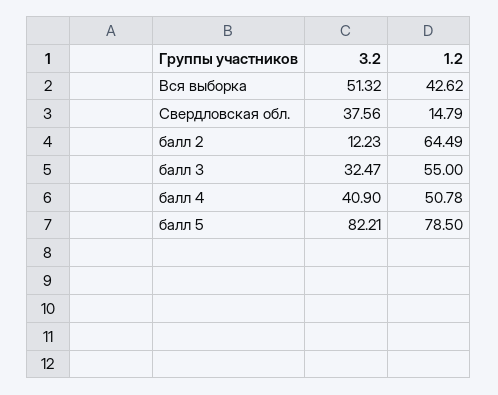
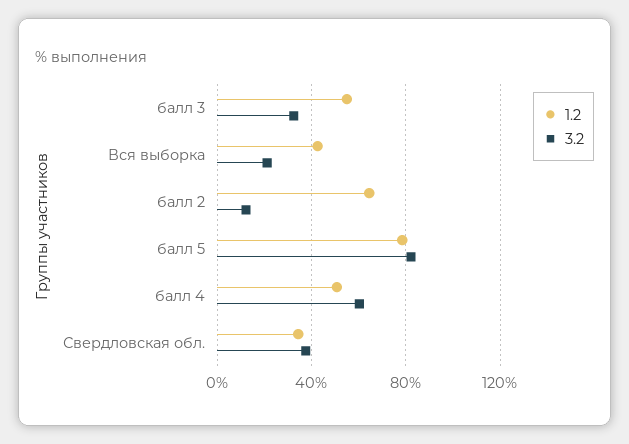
3.2, Вся выборка: 51.32 -> 20
1.2, Свердловская обл.: 14.79 -> 35
3.2, балл 4: 40.9 -> 60

